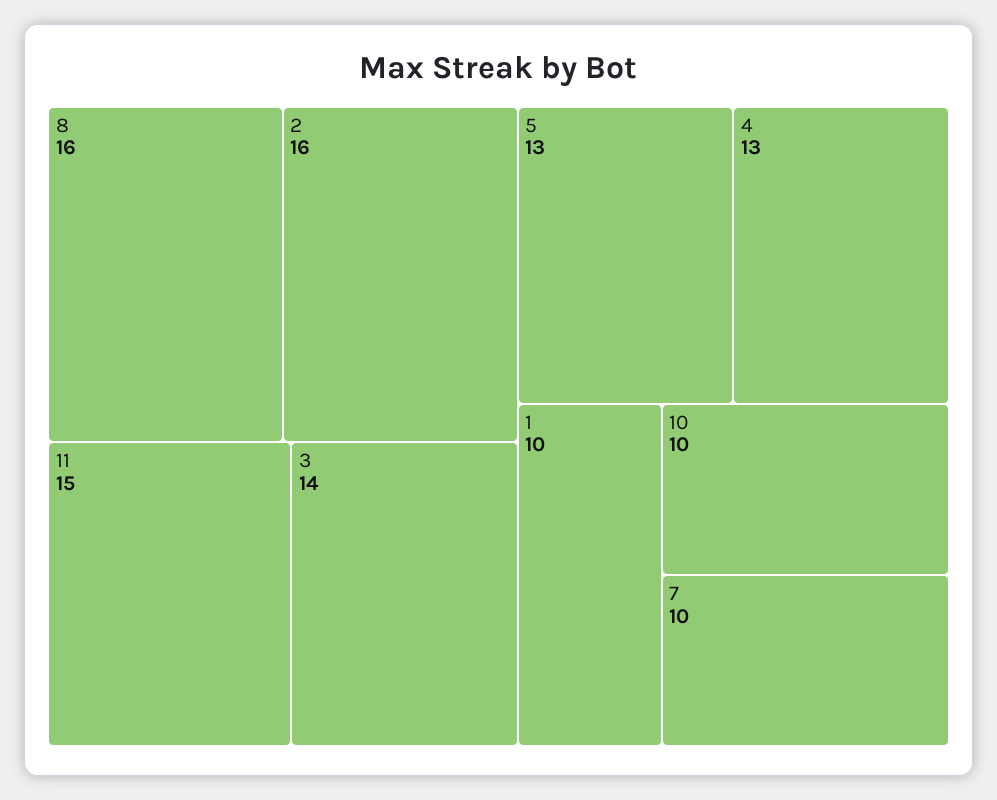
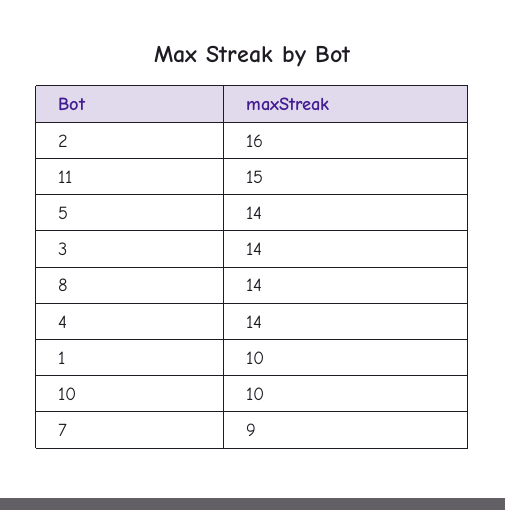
8: 16 -> 14
5: 13 -> 14
4: 13 -> 14
7: 10 -> 9

